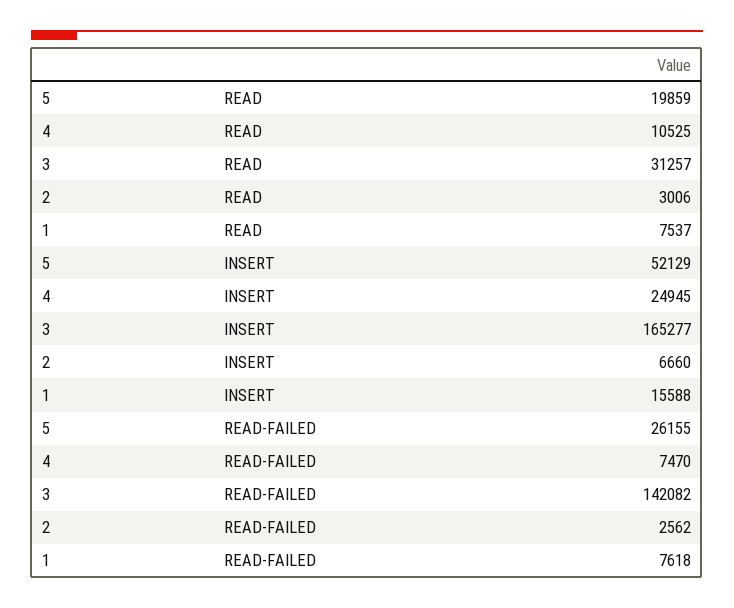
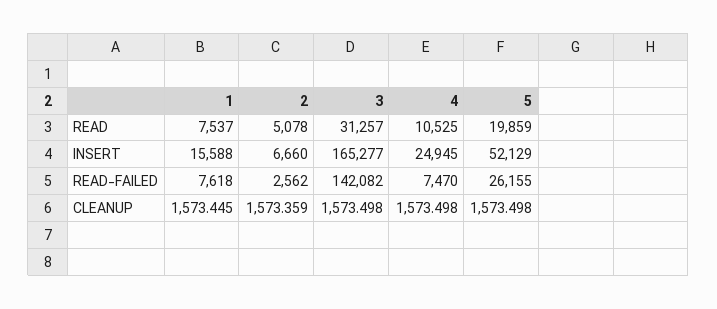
2, READ: 3006 -> 5078
1, CLEANUP: none -> 1573.445
2, CLEANUP: none -> 1573.359
3, CLEANUP: none -> 1573.498
4, CLEANUP: none -> 1573.498
5, CLEANUP: none -> 1573.498

